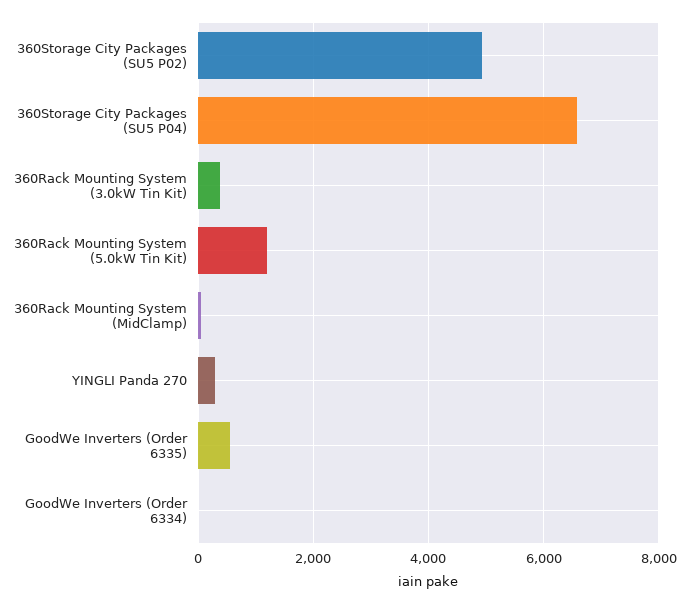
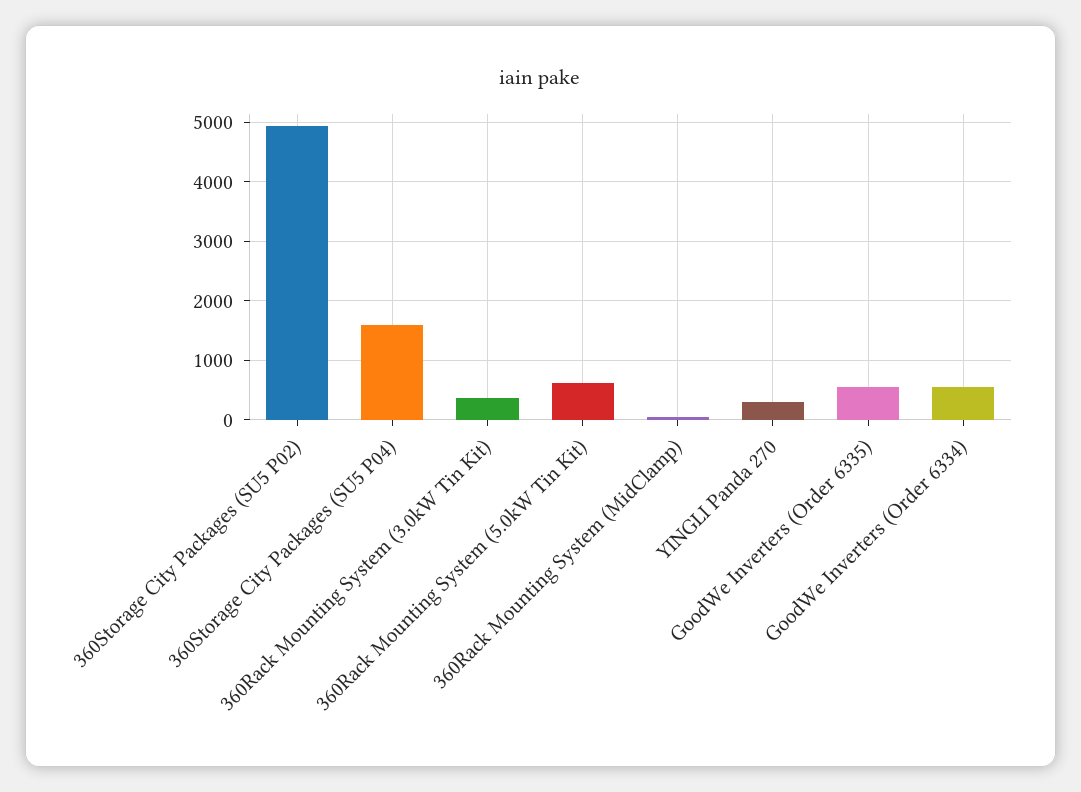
360Storage City Packages (SU5 P04): 6600 -> 1600
360Rack Mounting System (5.0kW Tin Kit): 1200 -> 600
GoodWe Inverters (Order 6334): 0 -> 600

